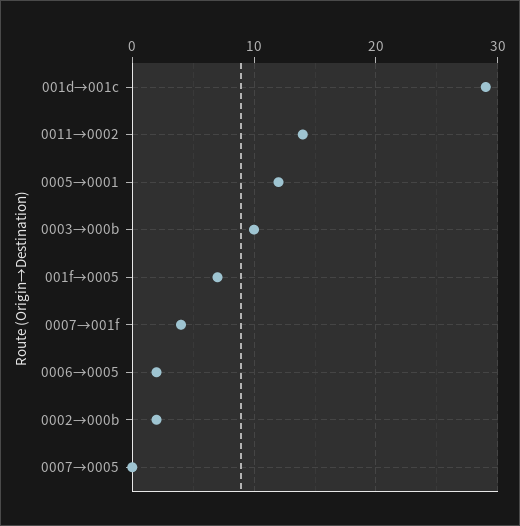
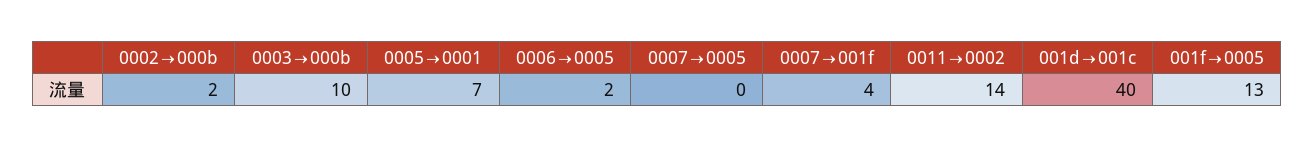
001d→001c: 29 -> 40
0005→0001: 12 -> 7
001f→0005: 7 -> 13

